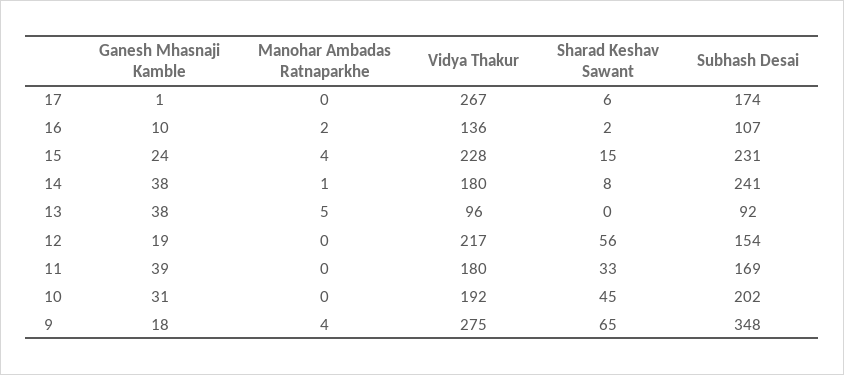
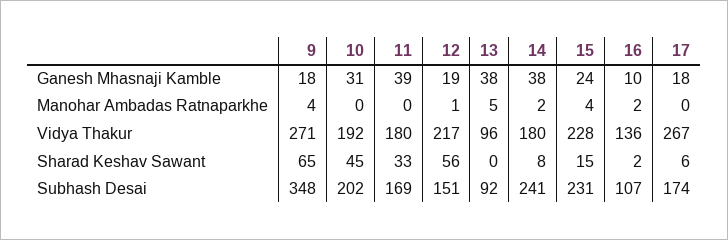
Ganesh Mhasnaji Kamble, 17: 1 -> 18
Manohar Ambadas Ratnaparkhe, 14: 1 -> 2
Manohar Ambadas Ratnaparkhe, 12: 0 -> 1
Subhash Desai, 12: 154 -> 151
Vidya Thakur, 9: 275 -> 271

